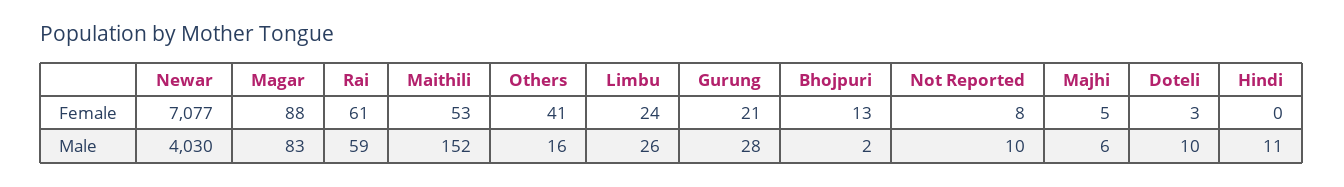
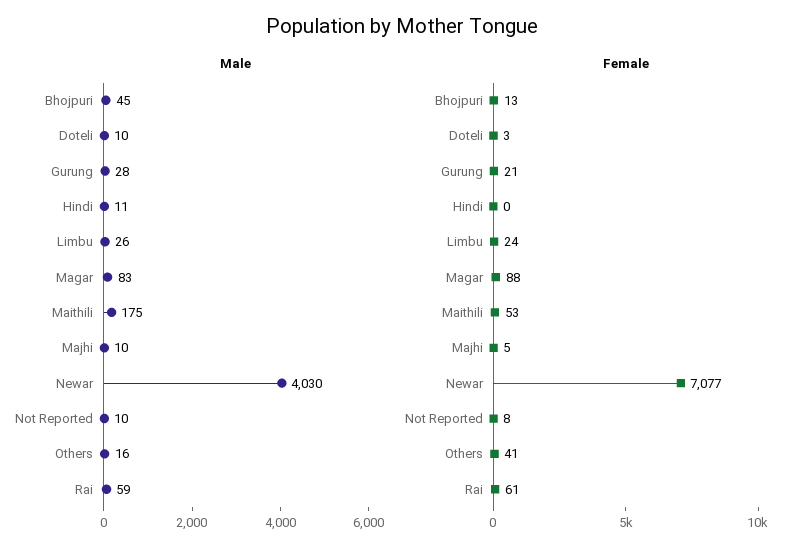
Male, Maithili: 152 -> 175
Male, Bhojpuri: 2 -> 45
Male, Majhi: 6 -> 10

